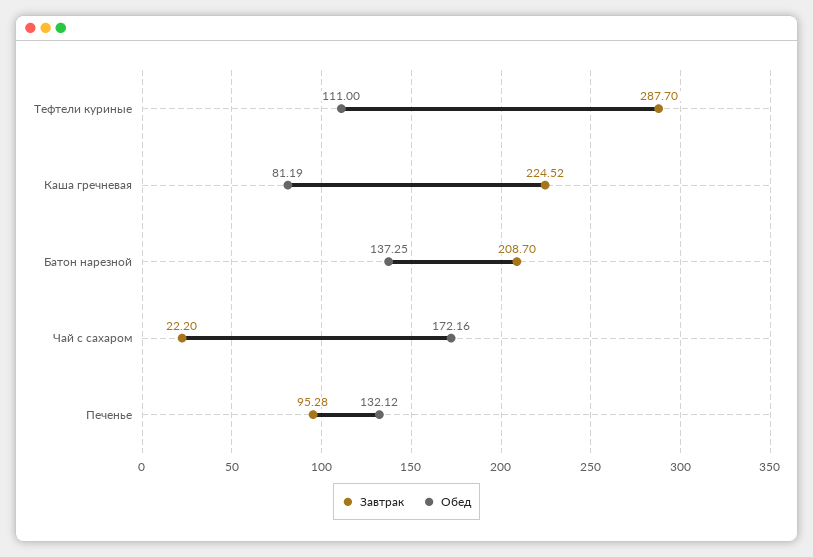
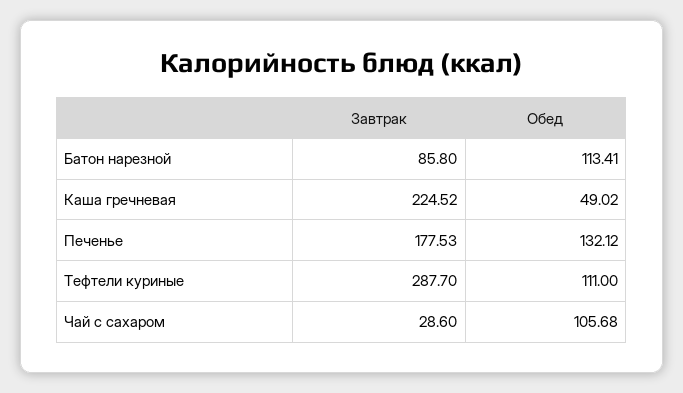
Обед, Каша гречневая: 81.19 -> 49.02
Завтрак, Батон нарезной: 208.7 -> 85.8
Обед, Батон нарезной: 137.25 -> 113.41
Завтрак, Чай с сахаром: 22.2 -> 28.6
Обед, Чай с сахаром: 172.16 -> 105.68
Завтрак, Печенье: 95.28 -> 177.53

